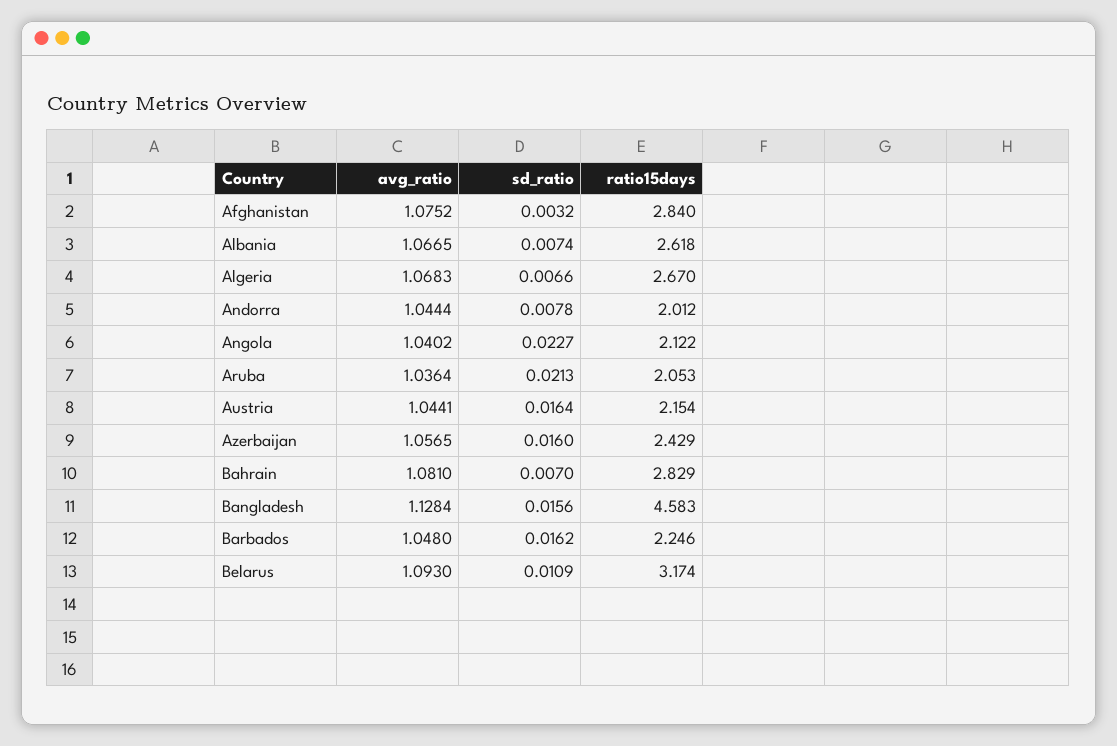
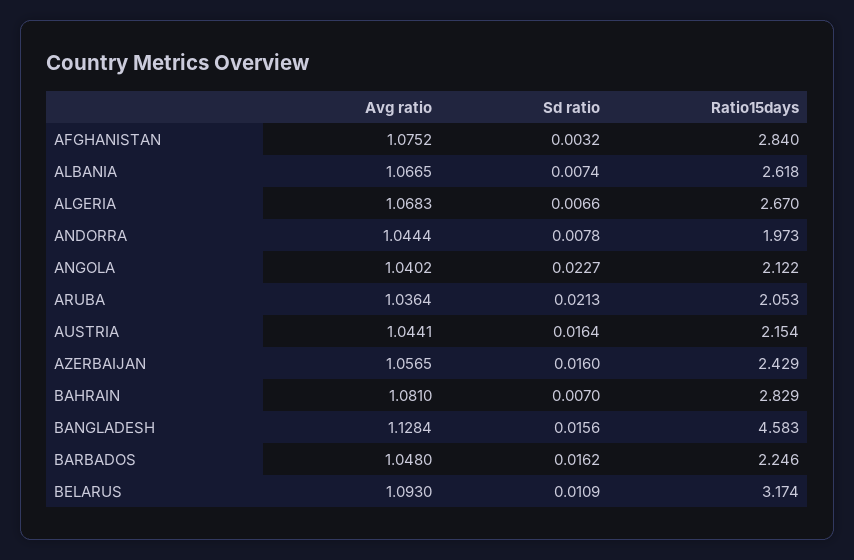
ratio15days, Andorra: 2.012 -> 1.973

